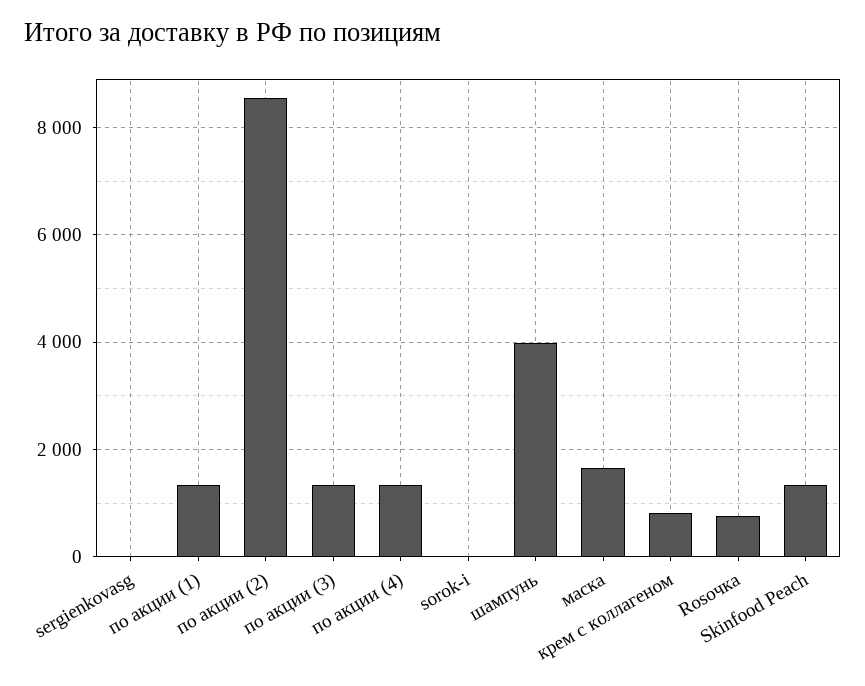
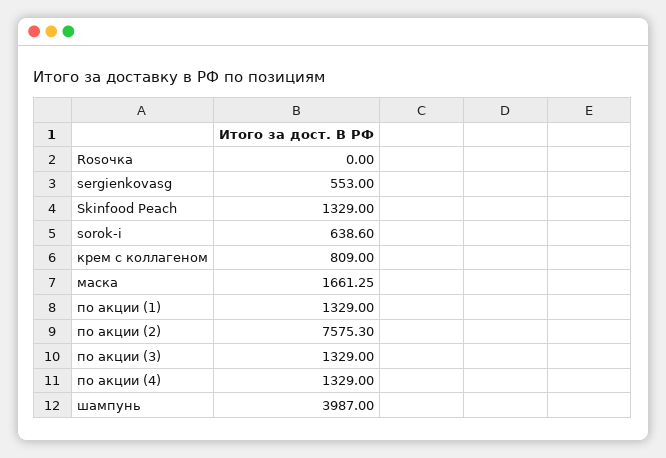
sergienkovasg: 0 -> 553
по акции (2): 8600 -> 7575.3
sorok-i: 0 -> 638.6
Rosочка: 800 -> 0

